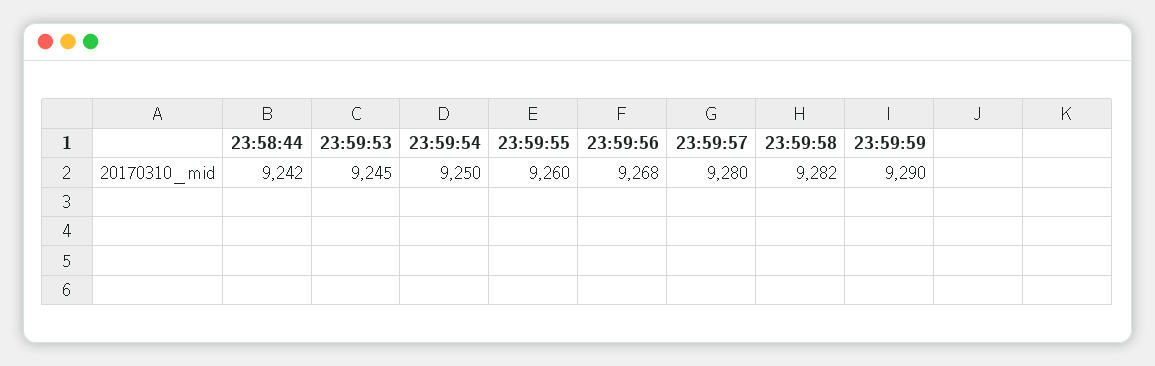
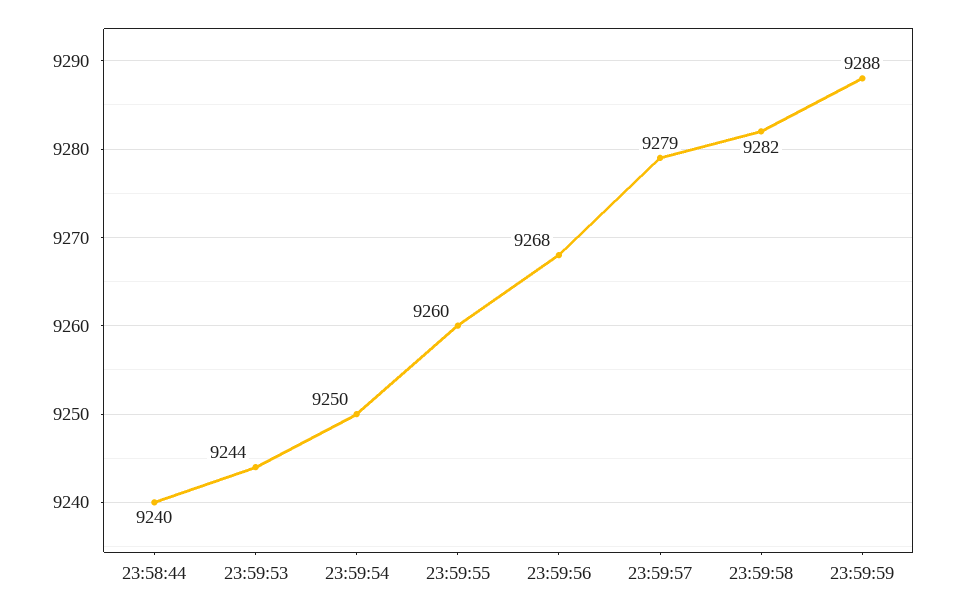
23:58:44: 9242 -> 9240
23:59:53: 9245 -> 9244
23:59:57: 9280 -> 9279
23:59:59: 9290 -> 9288

